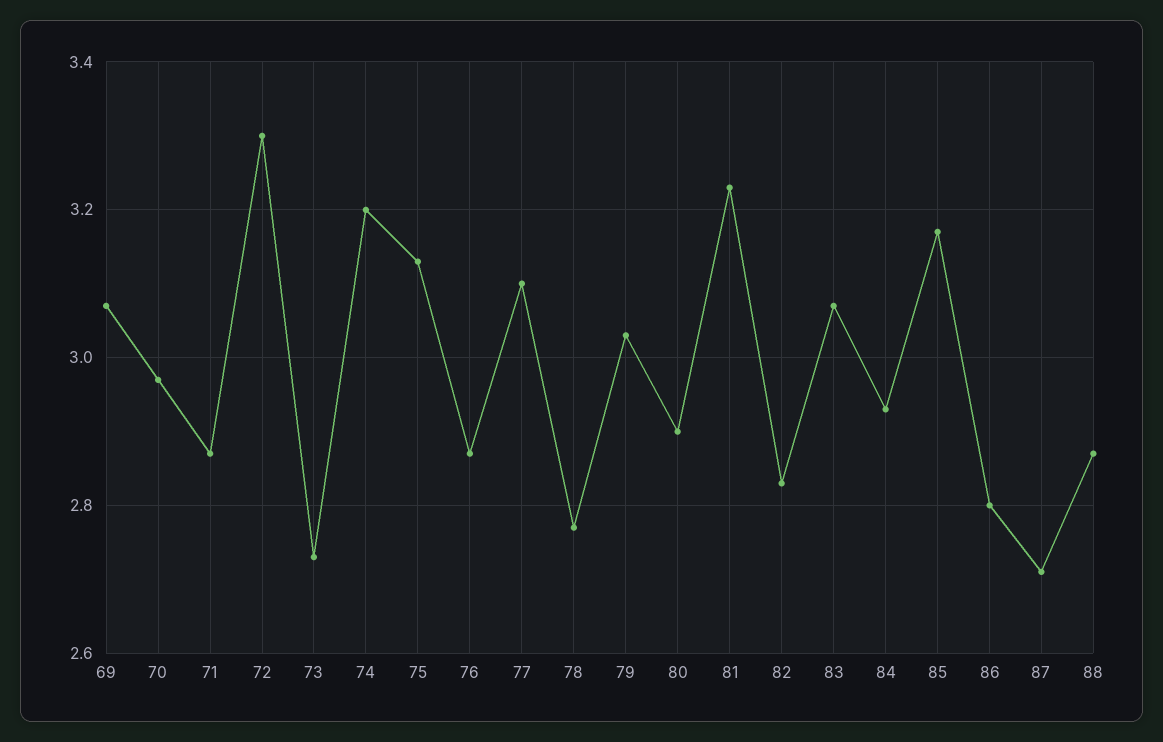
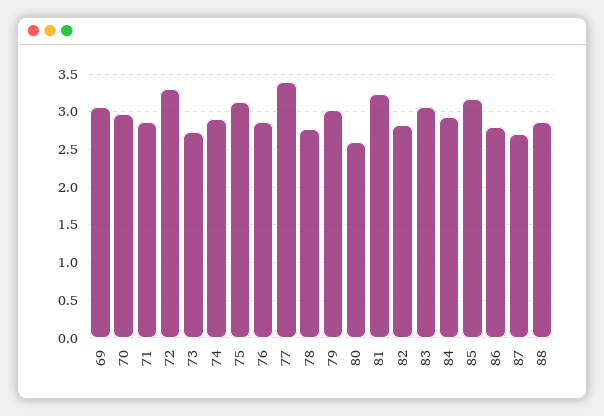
74: 3.2 -> 2.9
77: 3.1 -> 3.4
80: 2.9 -> 2.6

